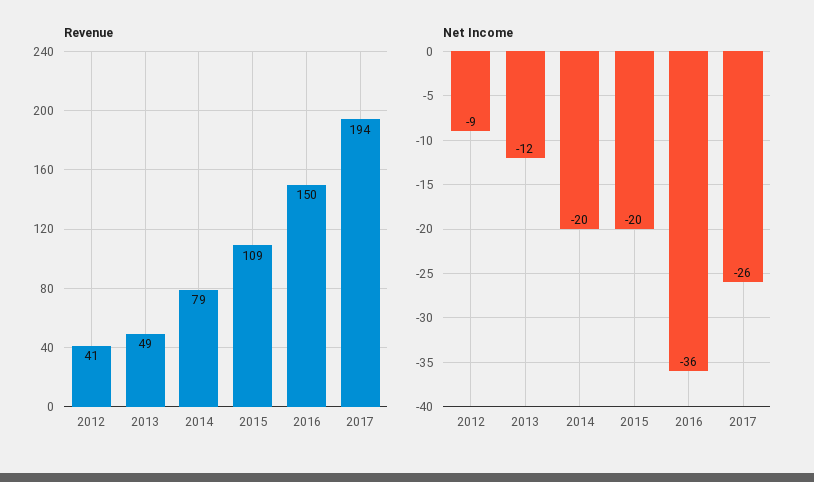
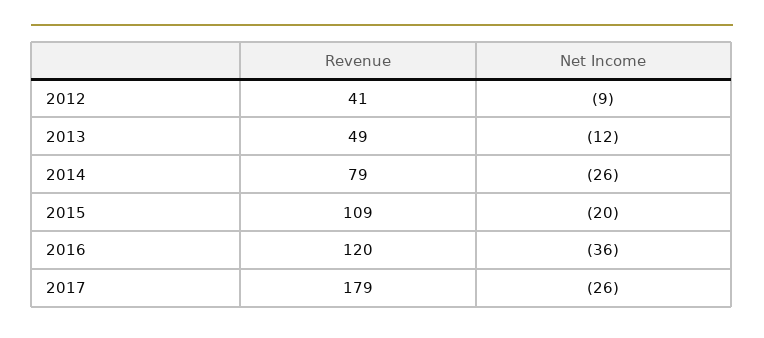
Revenue, 2016: 150 -> 120
Revenue, 2017: 194 -> 179
Net Income, 2014: -20 -> -26

